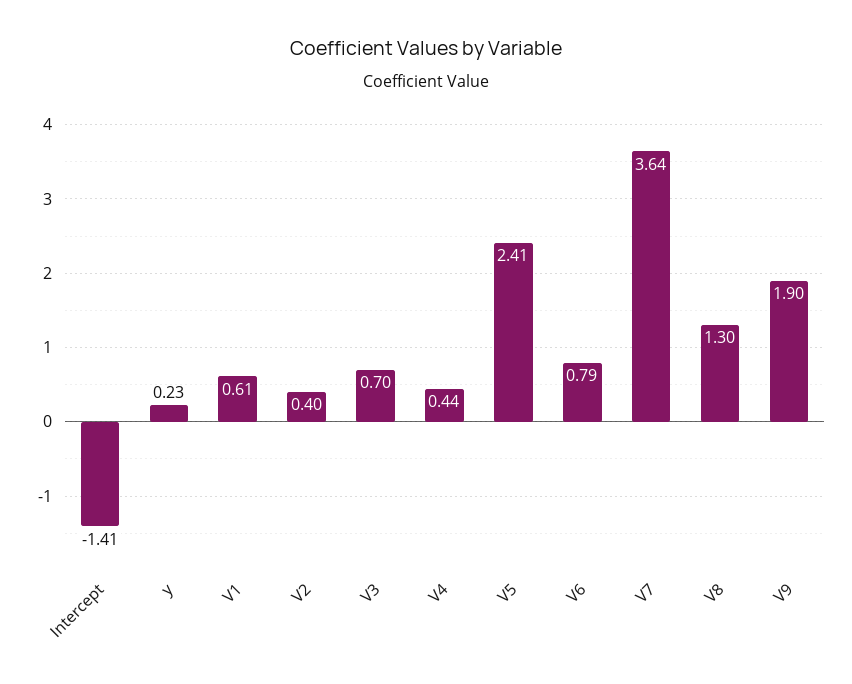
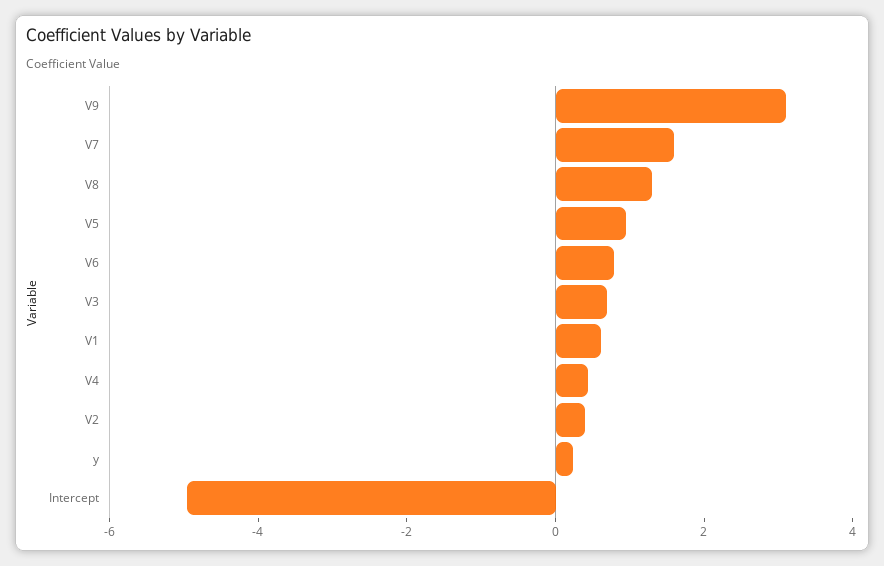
Intercept: -1.41 -> -5
V5: 2.41 -> 1
V7: 3.64 -> 1.5
V9: 1.9 -> 3

